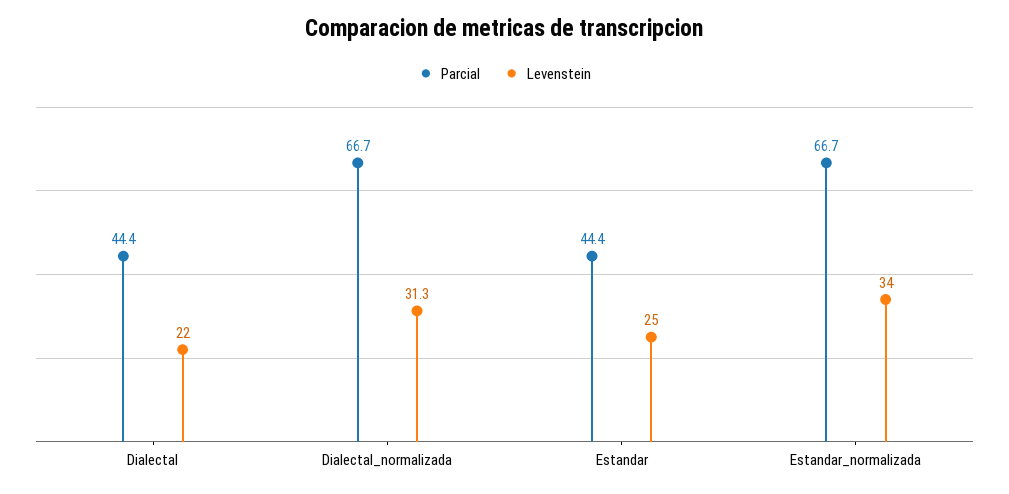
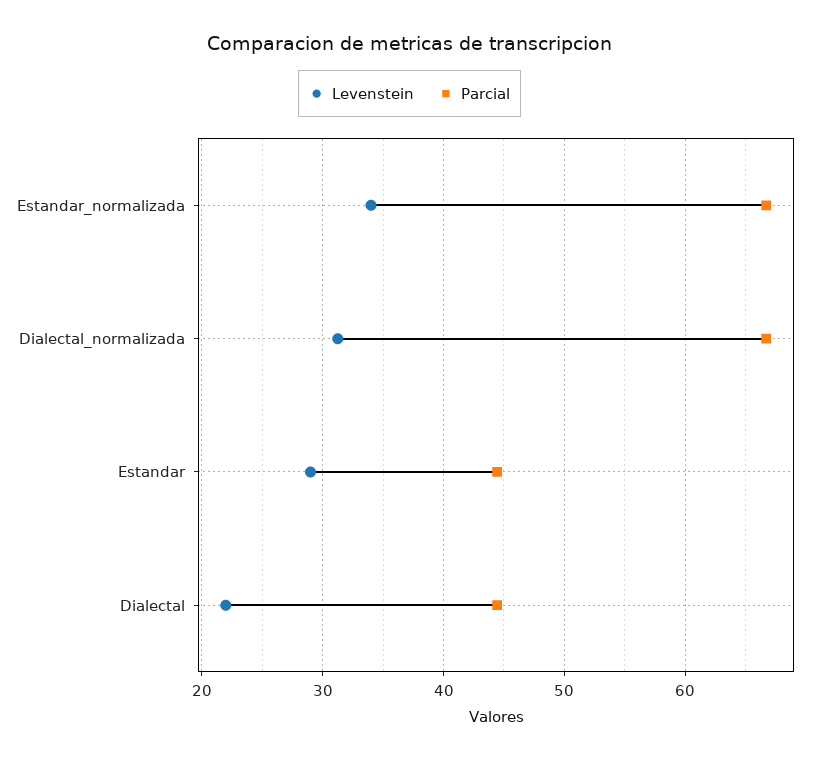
Levenstein, Estandar: 25 -> 29

